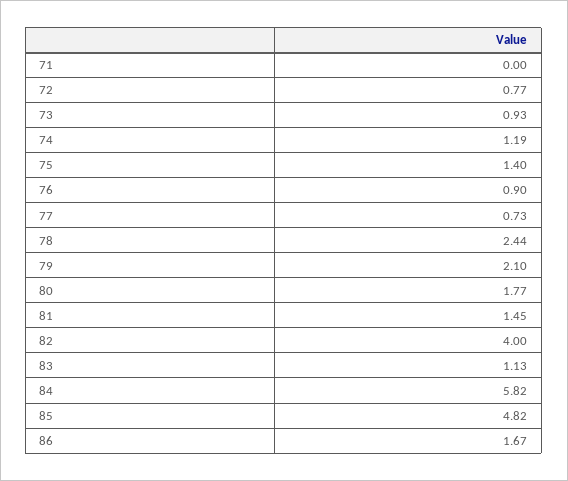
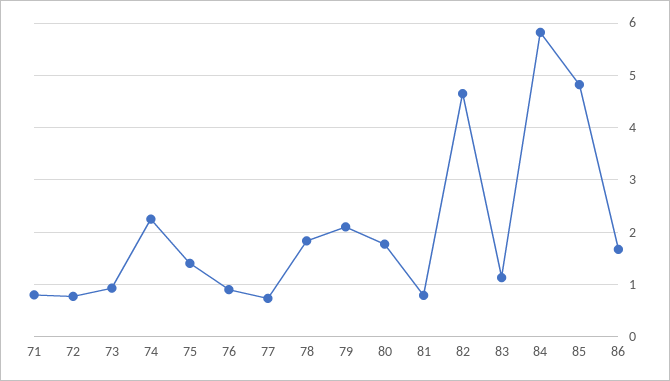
71: 0 -> 0.8
74: 1.19 -> 2.2
78: 2.44 -> 1.8
81: 1.45 -> 0.8
82: 4 -> 4.6

